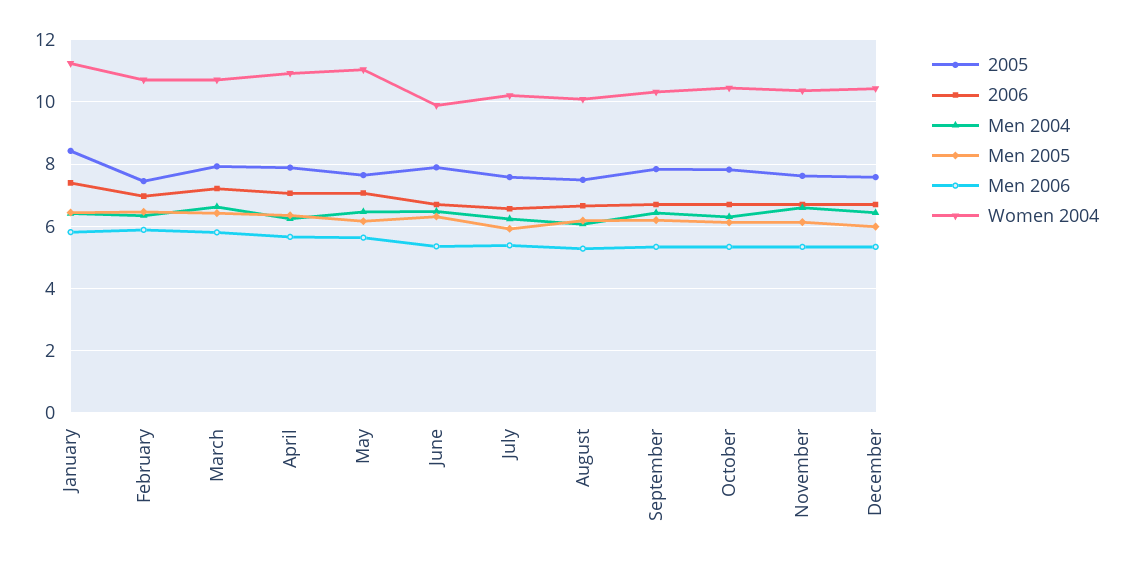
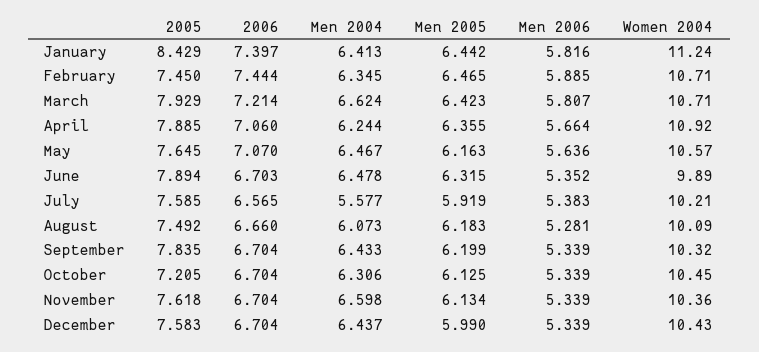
2006, February: 7 -> 7.444
Women 2004, May: 11 -> 10.57
Men 2004, July: 6.2 -> 5.577
2005, October: 7.8 -> 7.205

